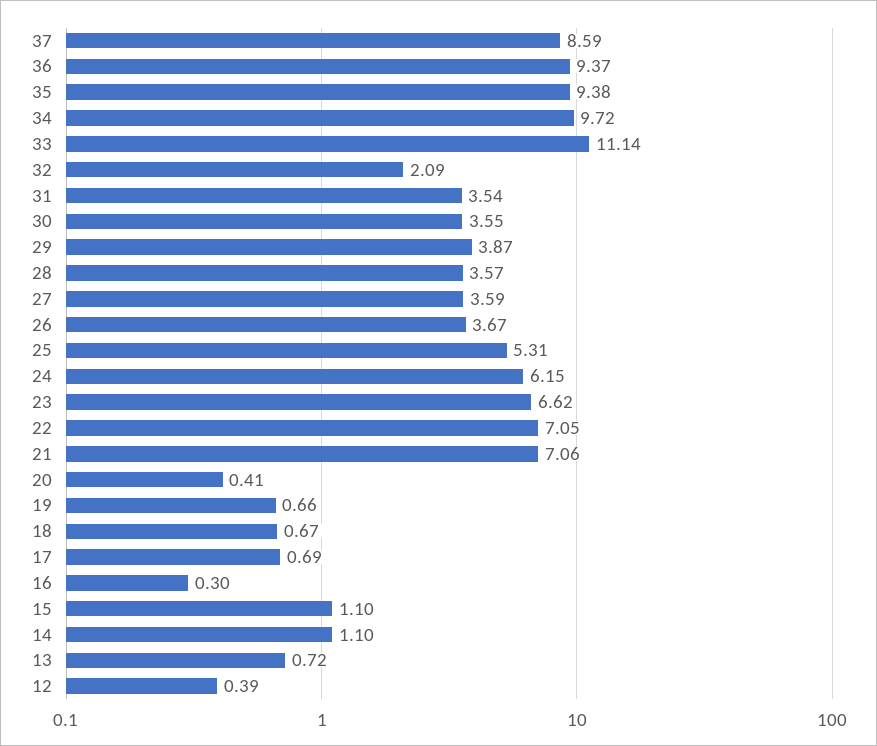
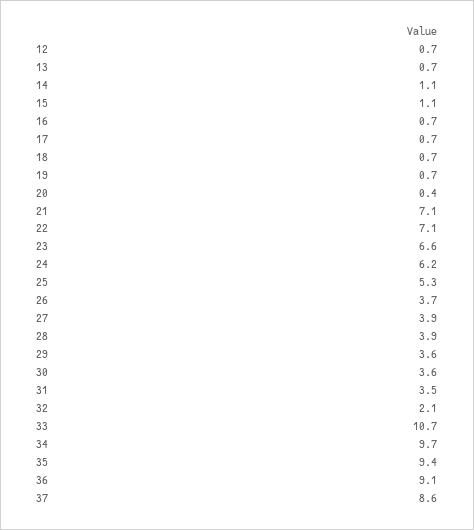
36: 9.37 -> 9.1
33: 11.14 -> 10.7
29: 3.87 -> 3.6
28: 3.57 -> 3.9
27: 3.59 -> 3.9
16: 0.3 -> 0.7
12: 0.39 -> 0.7

